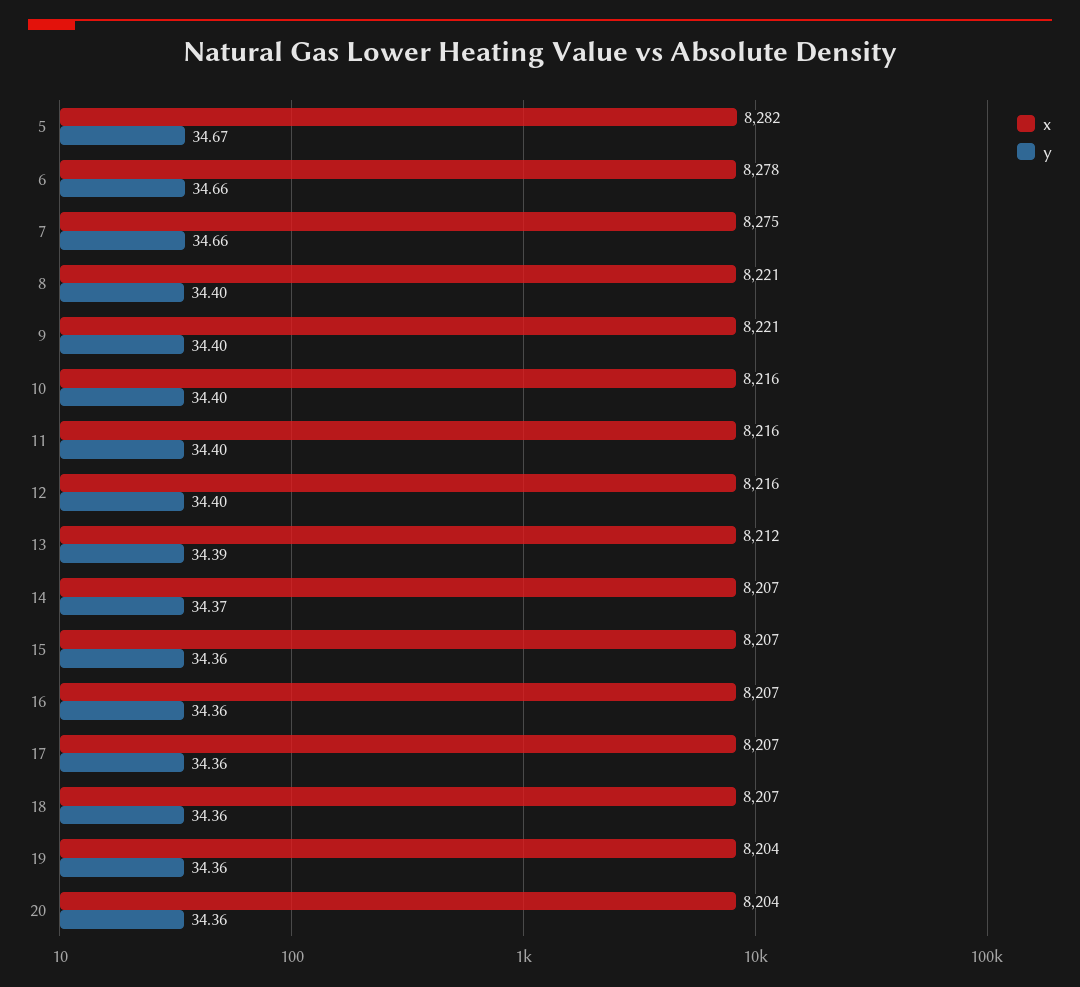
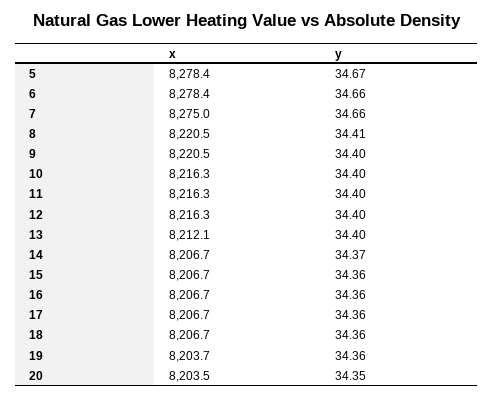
x, 5: 8282 -> 8278.4
y, 8: 34.4 -> 34.41
y, 13: 34.39 -> 34.4
y, 20: 34.36 -> 34.35

